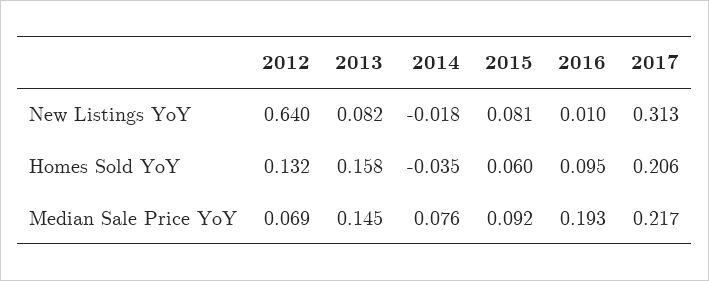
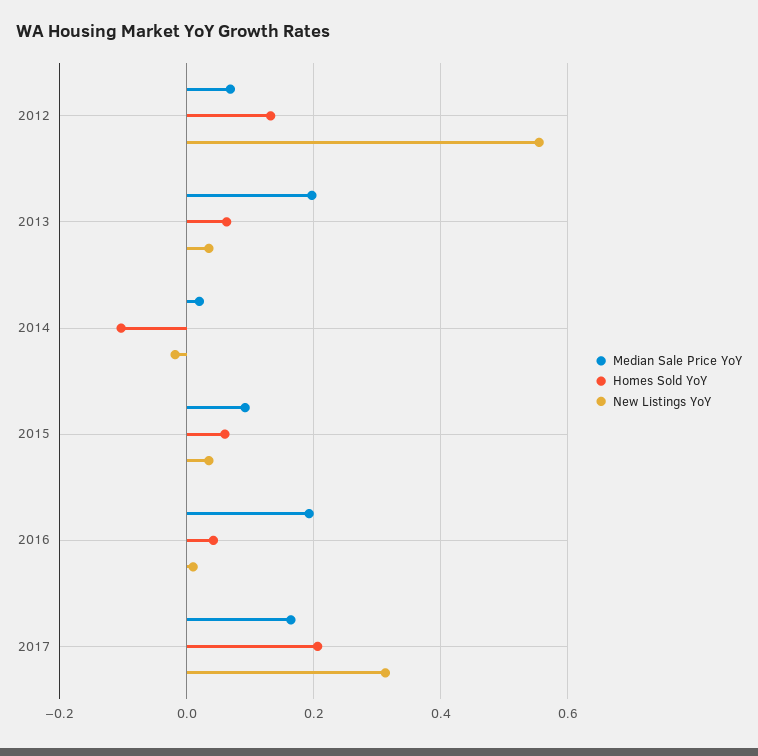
New Listings YoY, 2012: 0.64 -> 0.56
New Listings YoY, 2013: 0.082 -> 0.04
New Listings YoY, 2015: 0.081 -> 0.04
Homes Sold YoY, 2013: 0.158 -> 0.06
Homes Sold YoY, 2014: -0.035 -> -0.1
Homes Sold YoY, 2016: 0.095 -> 0.04
Median Sale Price YoY, 2013: 0.145 -> 0.2
Median Sale Price YoY, 2014: 0.076 -> 0.02
Median Sale Price YoY, 2017: 0.217 -> 0.16

